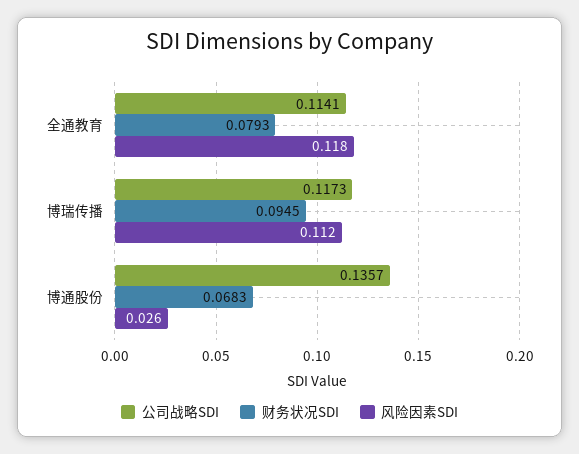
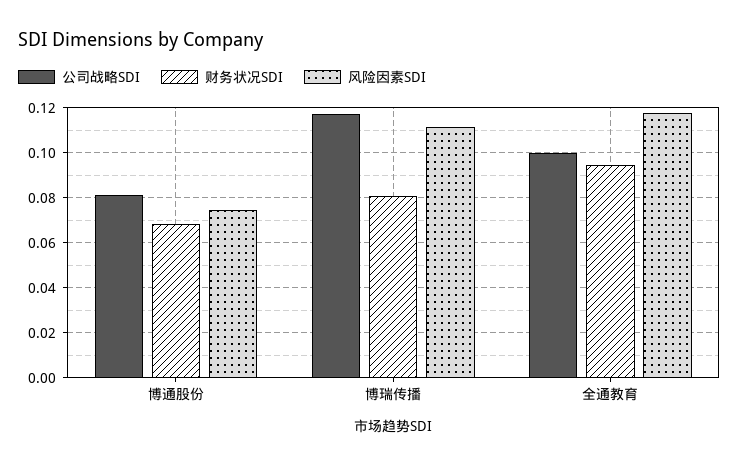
公司战略SDI, 全通教育: 0.1141 -> 0.1
财务状况SDI, 全通教育: 0.0793 -> 0.095
财务状况SDI, 博瑞传播: 0.0945 -> 0.08
公司战略SDI, 博通股份: 0.1357 -> 0.08
风险因素SDI, 博通股份: 0.026 -> 0.075

